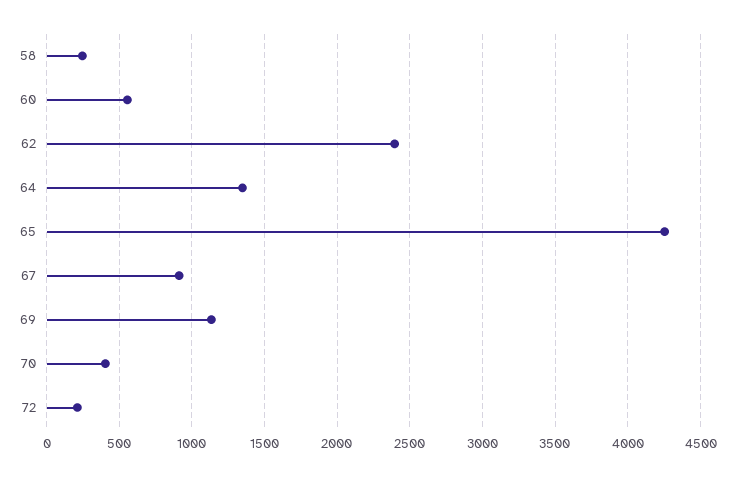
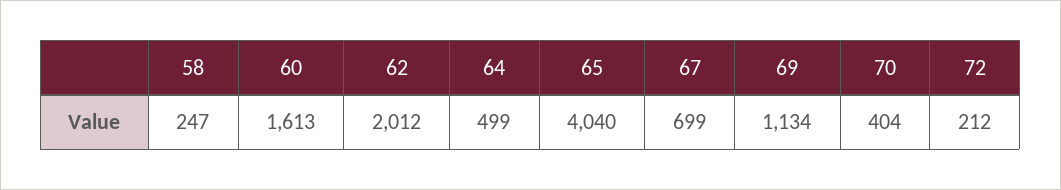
60: 550 -> 1613
62: 2400 -> 2012
64: 1350 -> 499
65: 4250 -> 4040
67: 900 -> 699

